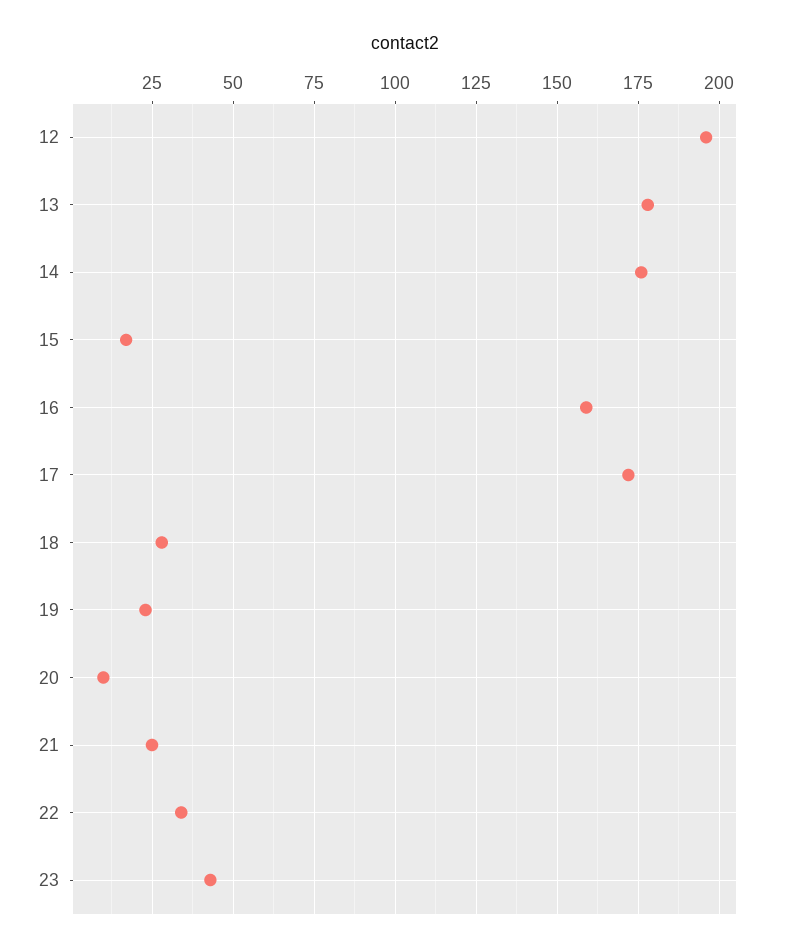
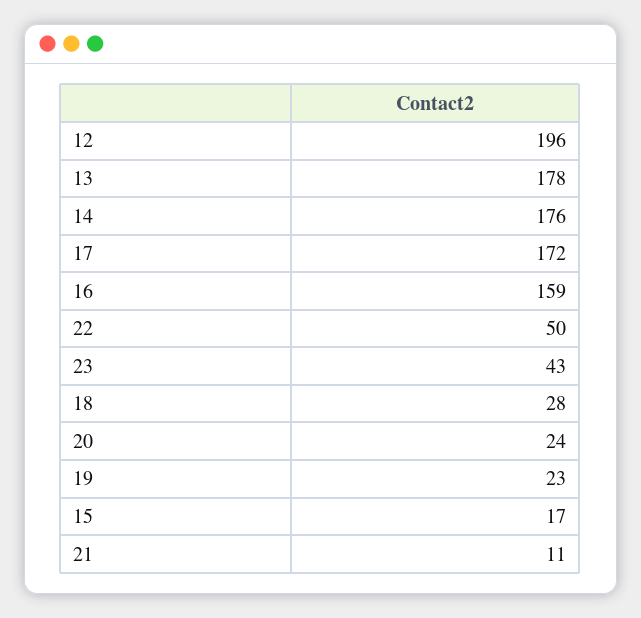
20: 10 -> 24
21: 25 -> 11
22: 35 -> 50

